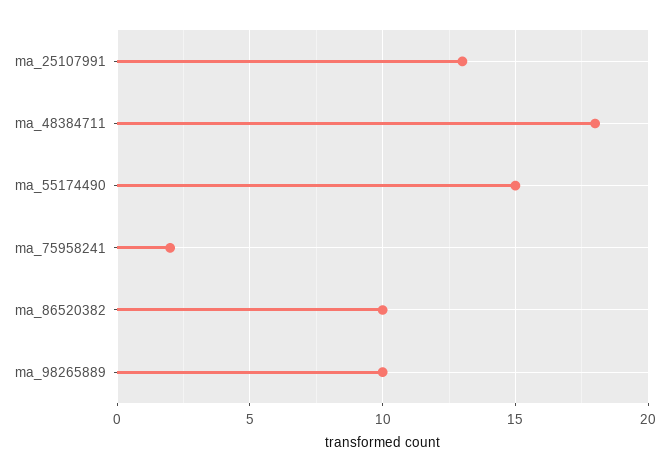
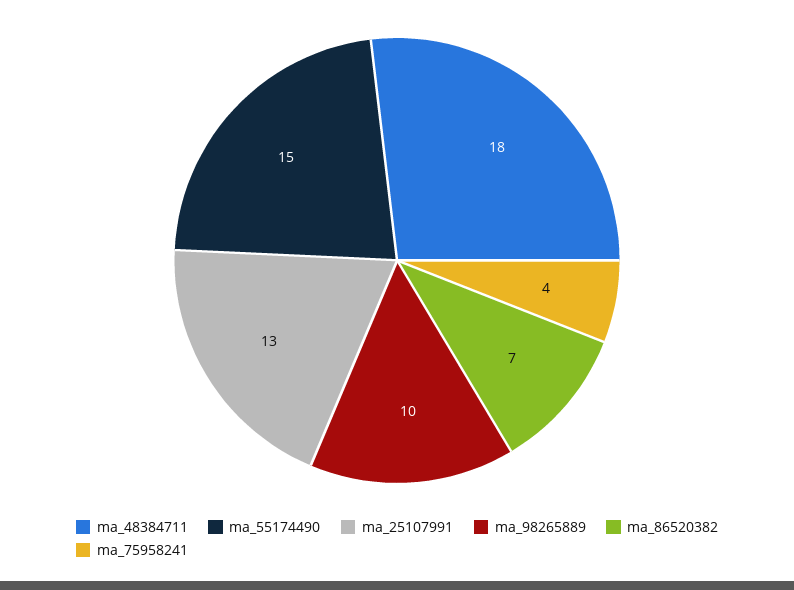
ma_75958241: 2 -> 4
ma_86520382: 10 -> 7

